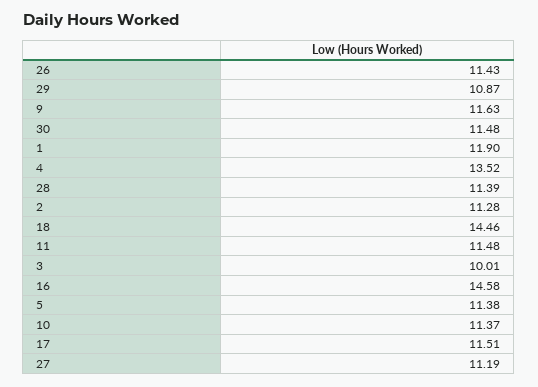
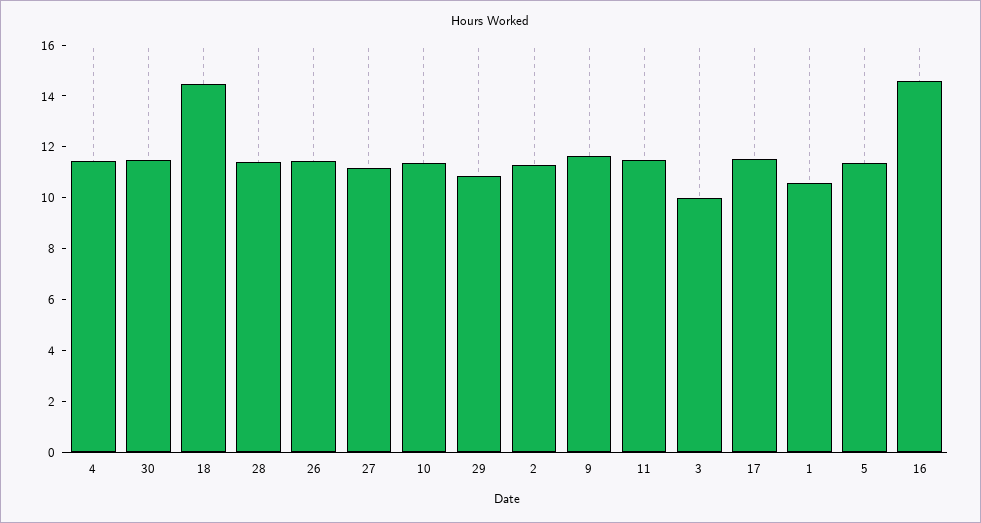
1: 11.9 -> 10.5
4: 13.52 -> 11.5

